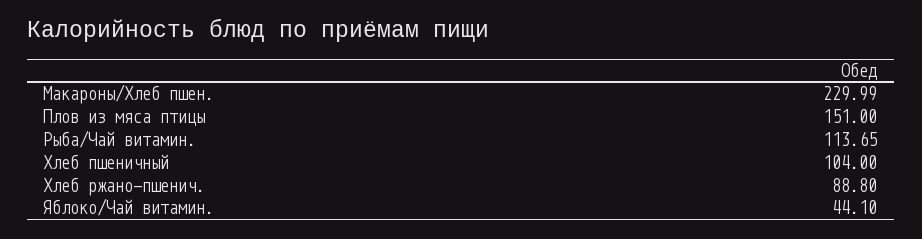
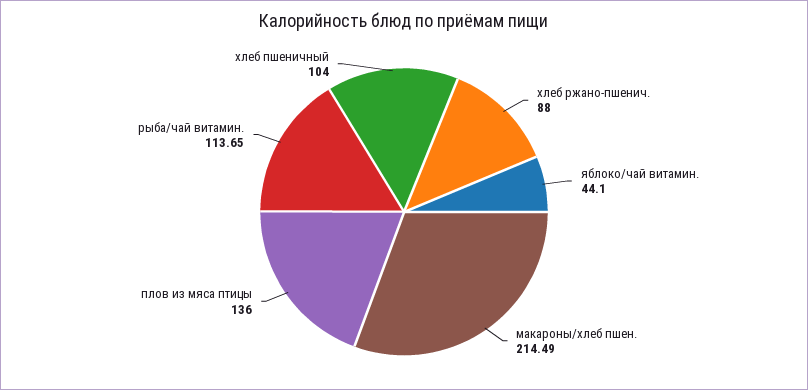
Макароны/Хлеб пшен.: 229.99 -> 214.49
Плов из мяса птицы: 151 -> 136
Хлеб ржано-пшенич.: 88.8 -> 88

